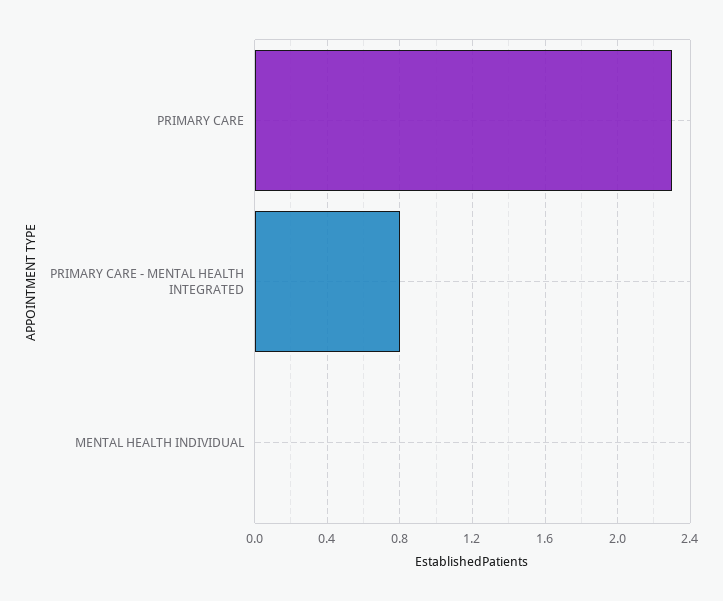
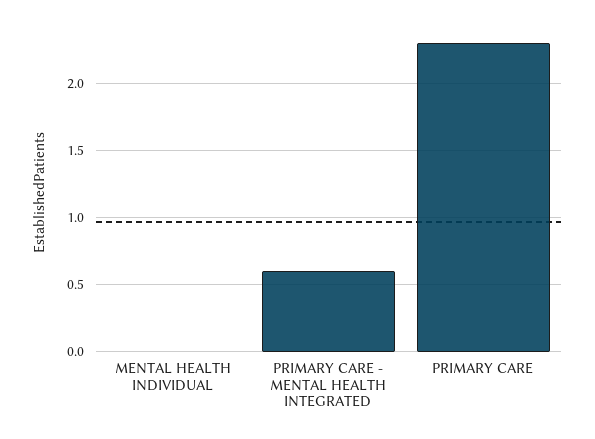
PRIMARY CARE - MENTAL HEALTH INTEGRATED: 0.8 -> 0.6

